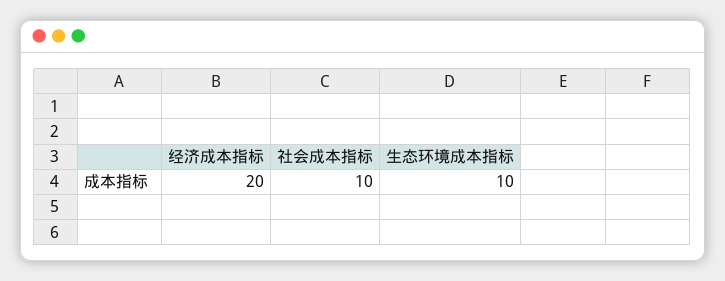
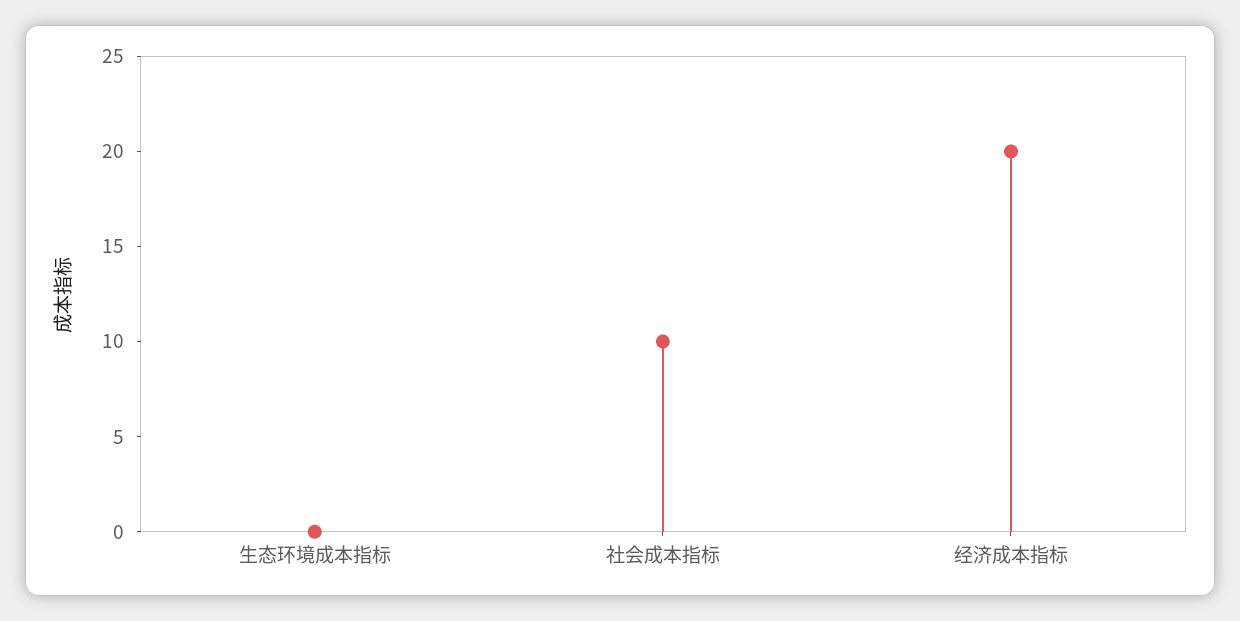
生态环境成本指标: 10 -> 0

